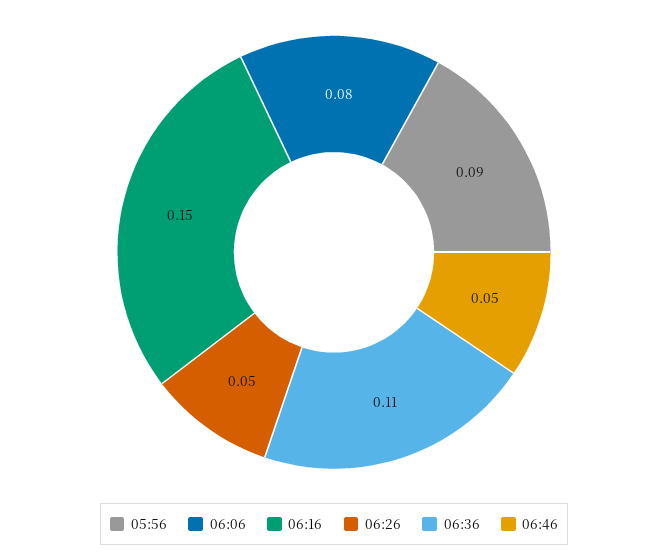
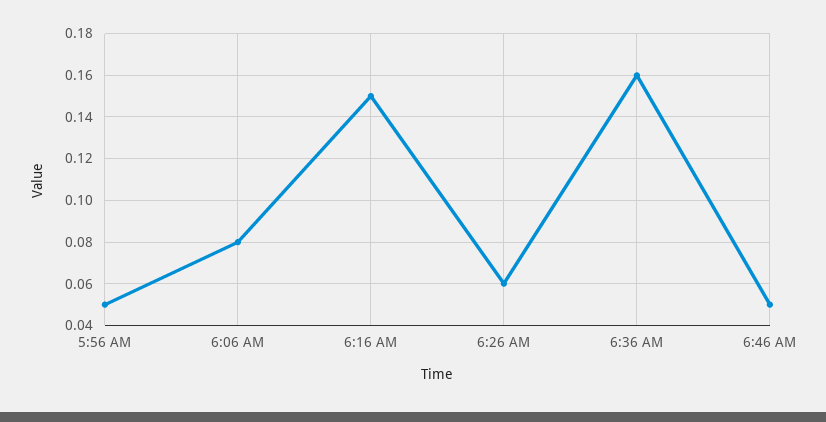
05:56: 0.09 -> 0.05
06:26: 0.05 -> 0.06
06:36: 0.11 -> 0.16

